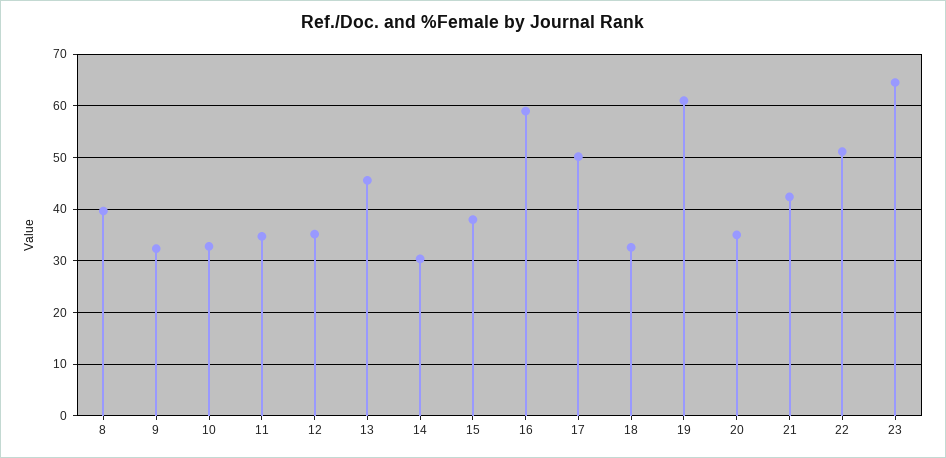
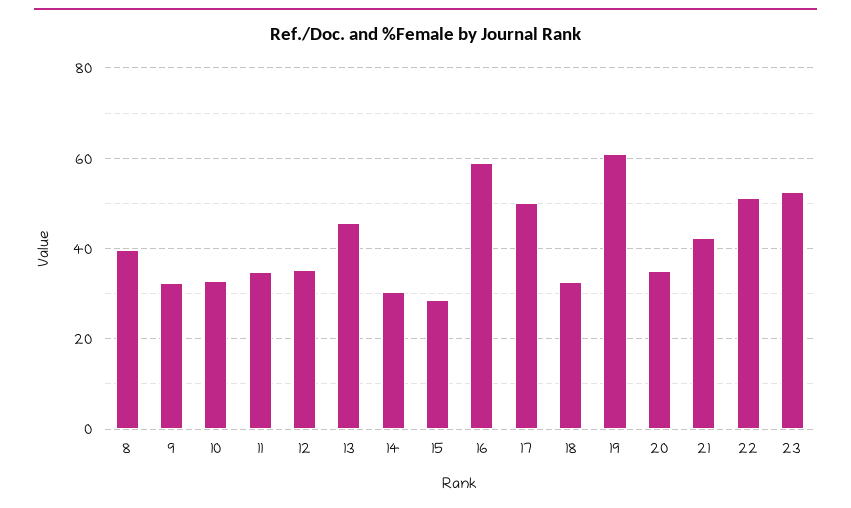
15: 38 -> 28
23: 64 -> 52

